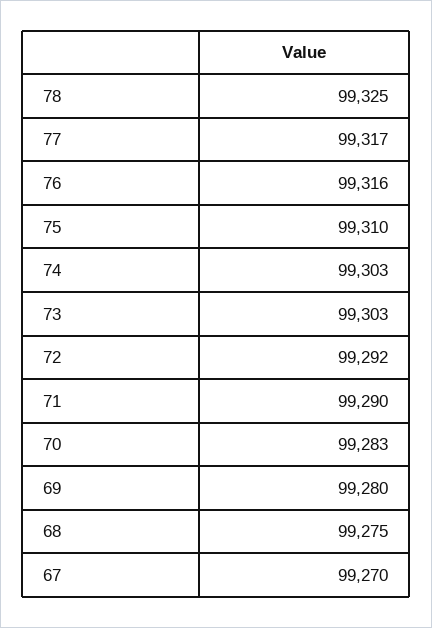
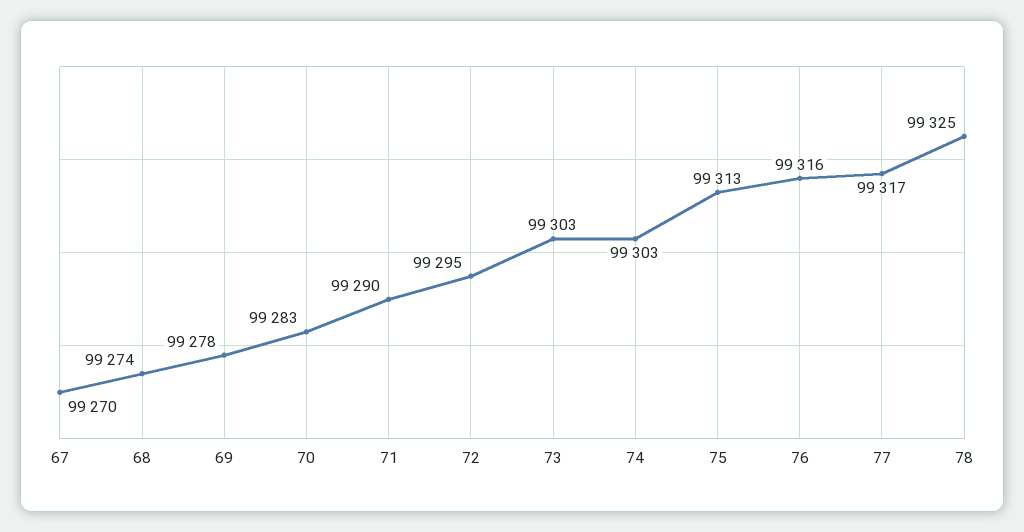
75: 99310 -> 99313
72: 99292 -> 99295
69: 99280 -> 99278
68: 99275 -> 99274

